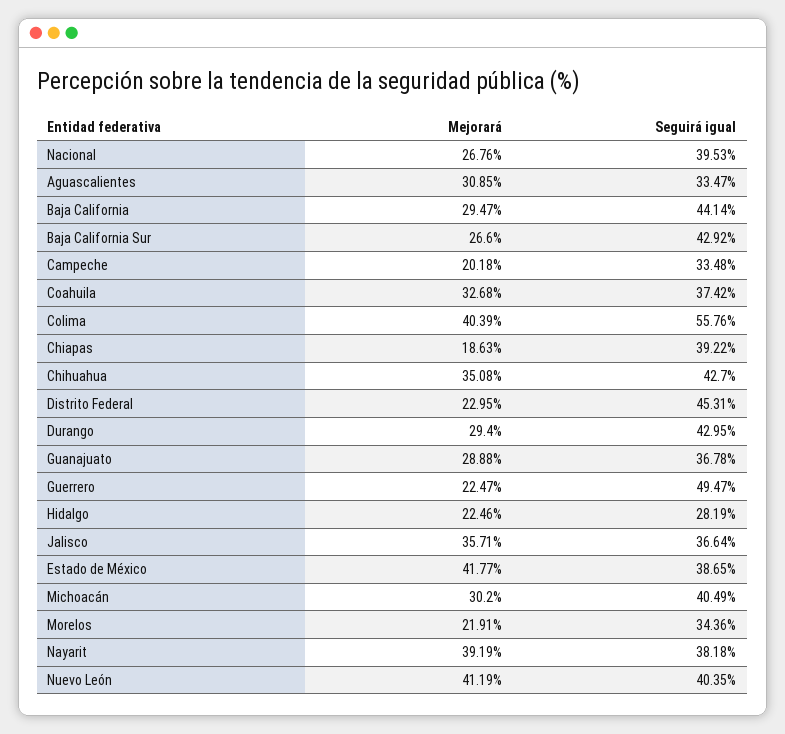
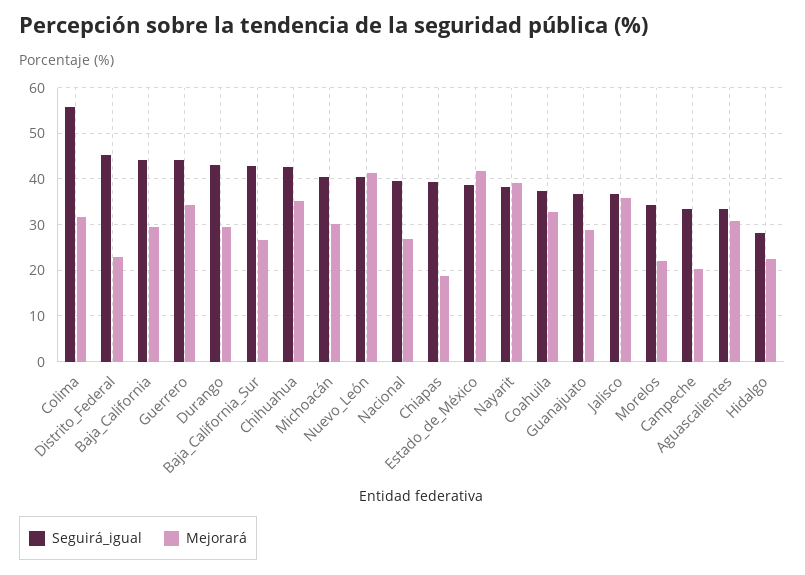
Mejorará, Colima: 40.39 -> 32
Mejorará, Guerrero: 22.47 -> 34
Seguirá igual, Guerrero: 49.47 -> 44

